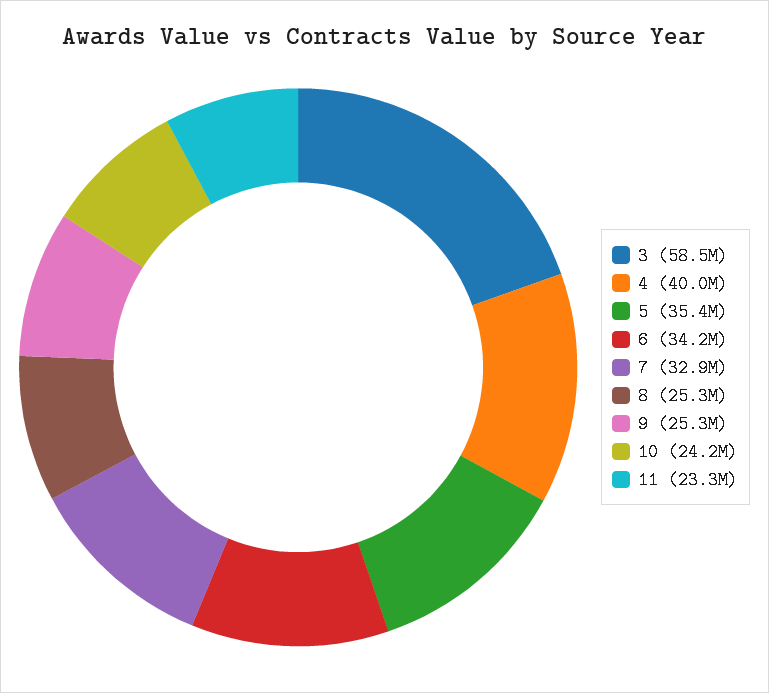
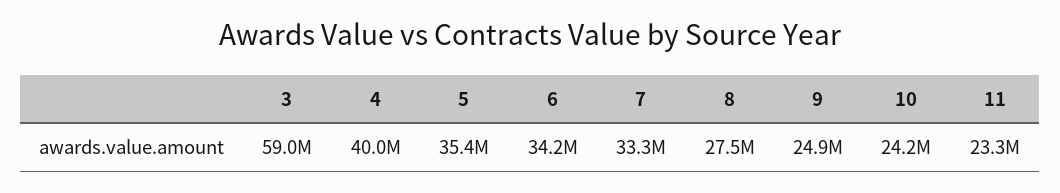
3: 58500000 -> 59000000
7: 32900000 -> 33300000
8: 25300000 -> 27500000
9: 25300000 -> 24900000

